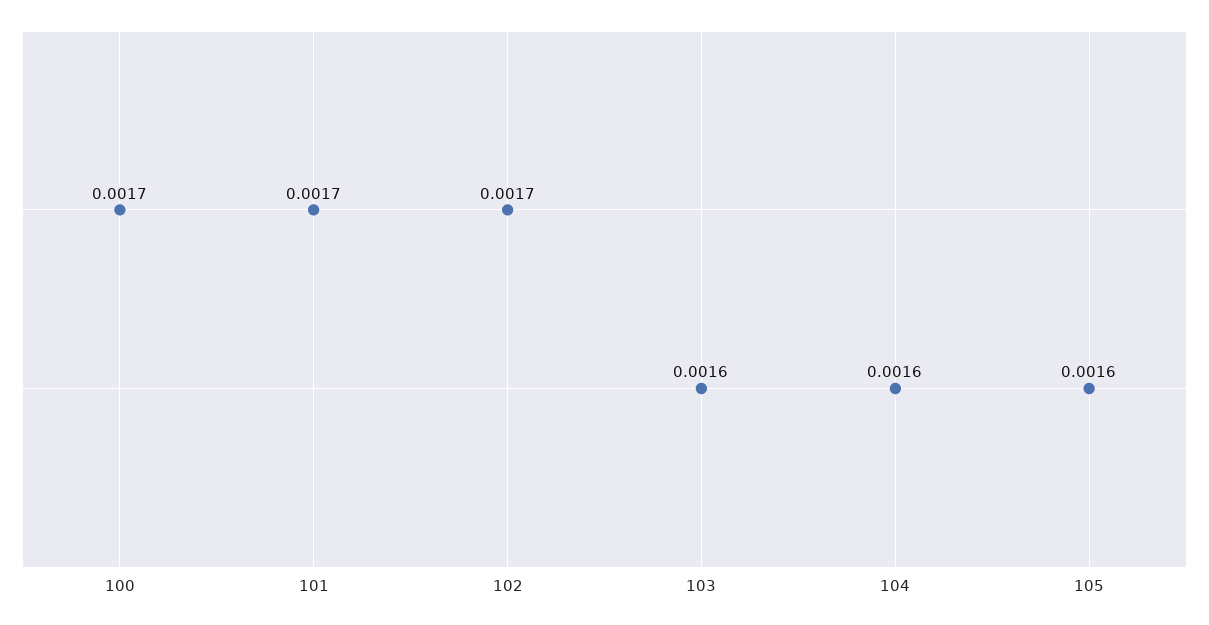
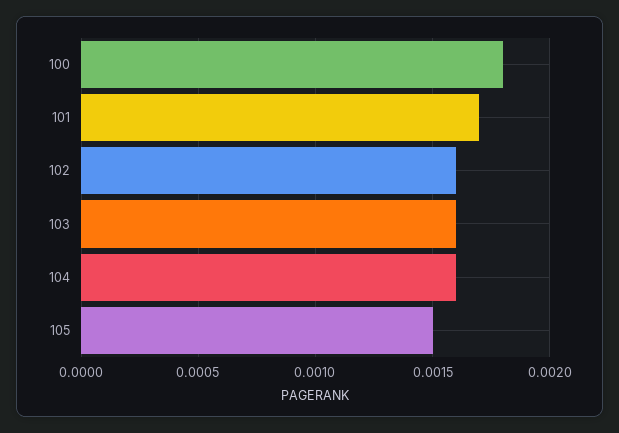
100: 0.0017 -> 0.0018
102: 0.0017 -> 0.0016
105: 0.0016 -> 0.0015

